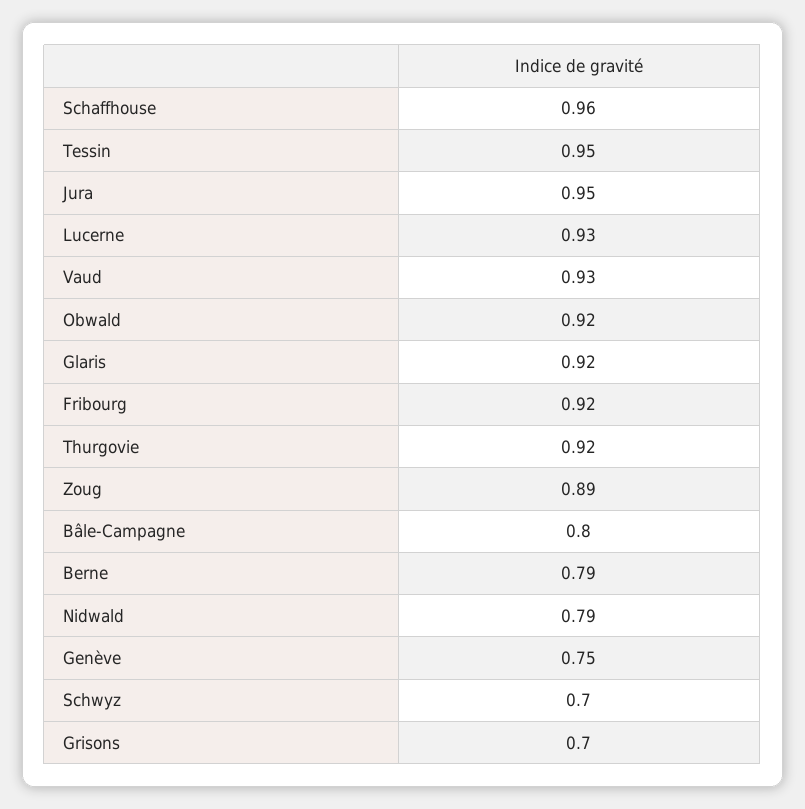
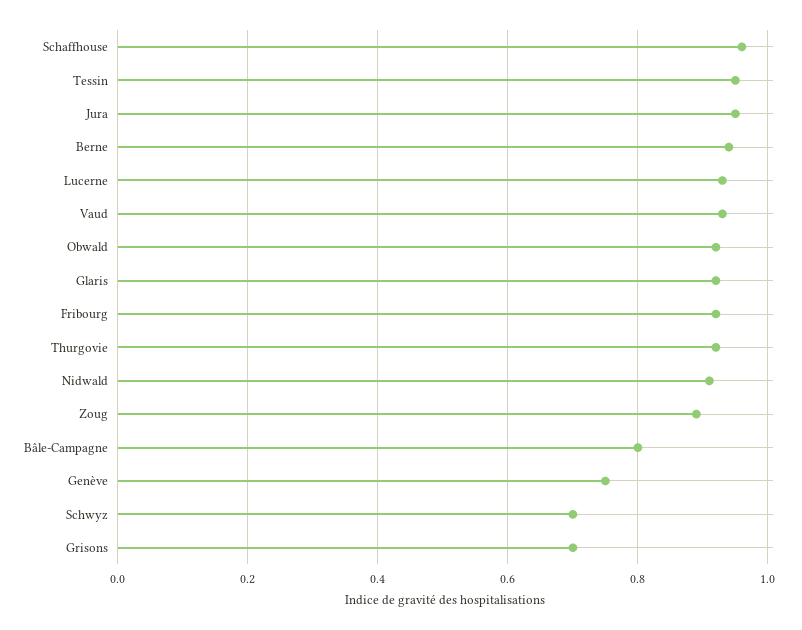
Berne: 0.79 -> 0.95
Nidwald: 0.79 -> 0.9

